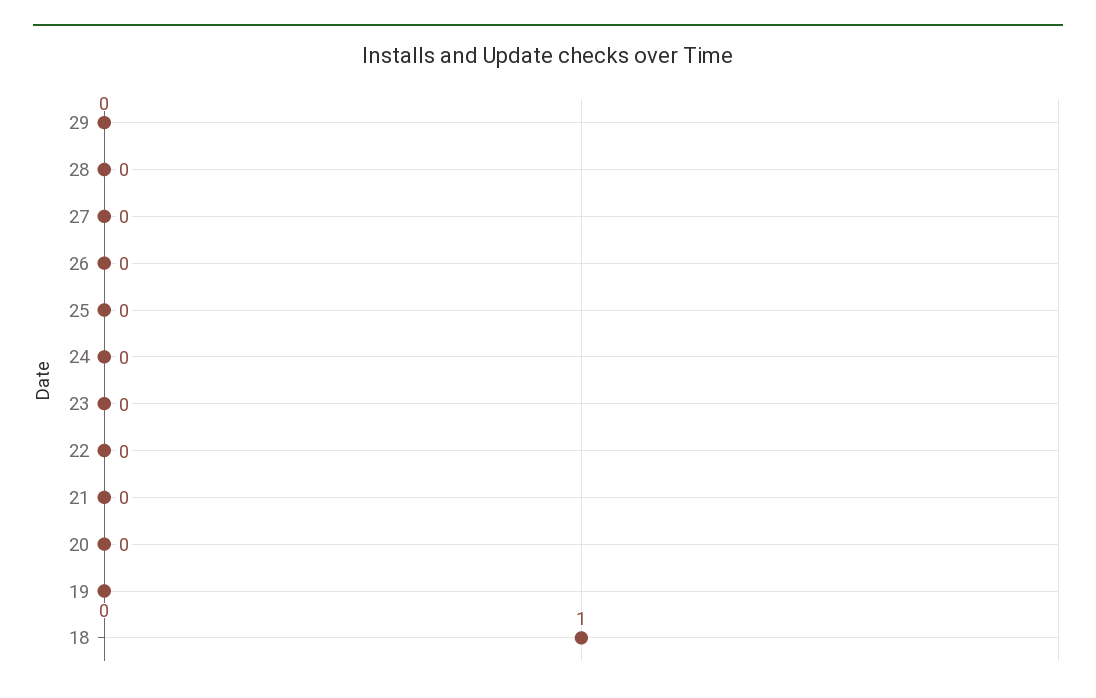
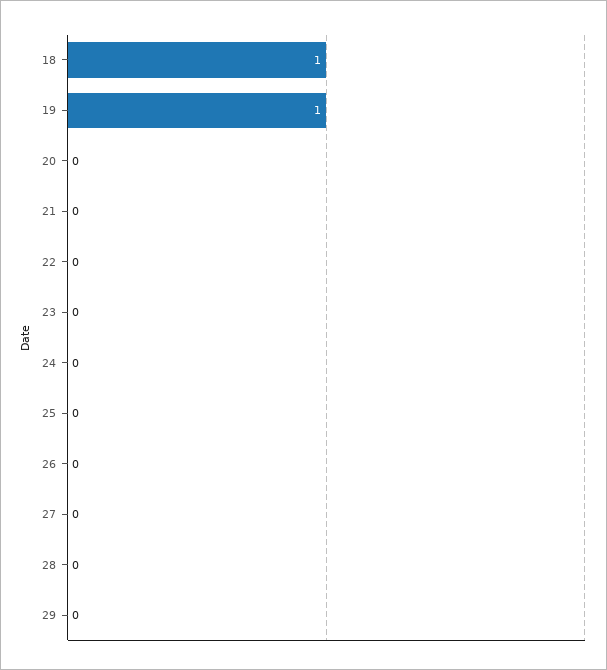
19: 0 -> 1

